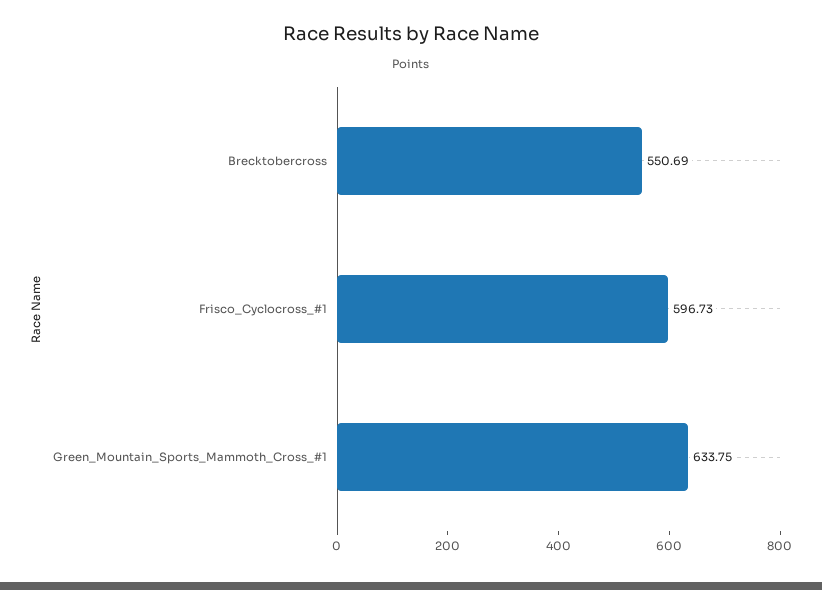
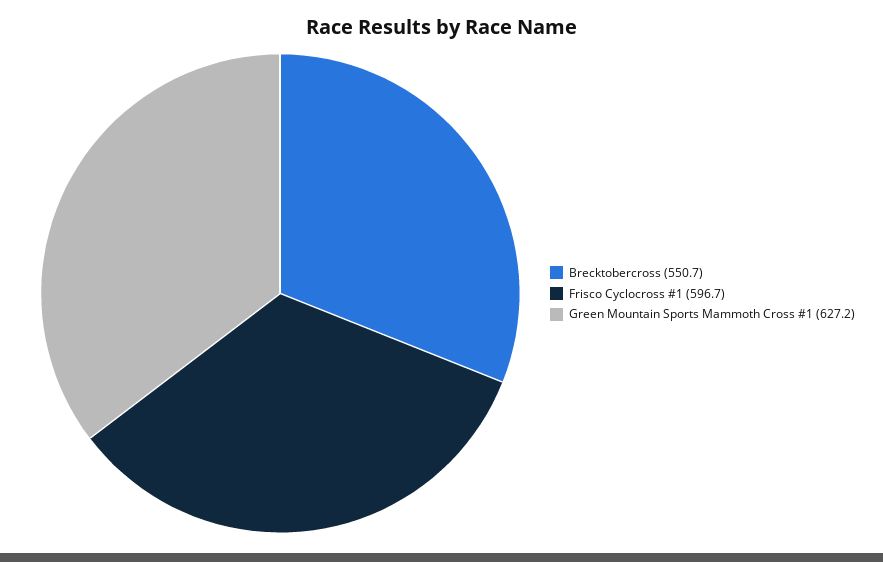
Green_Mountain_Sports_Mammoth_Cross_#1: 633.75 -> 627.2

